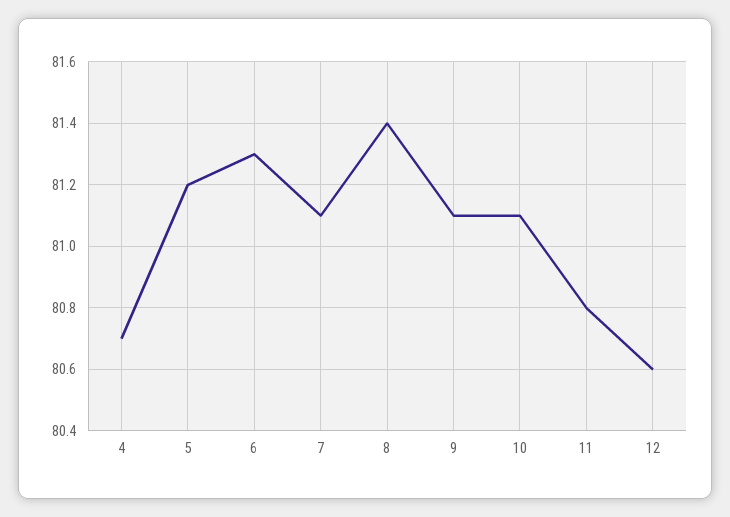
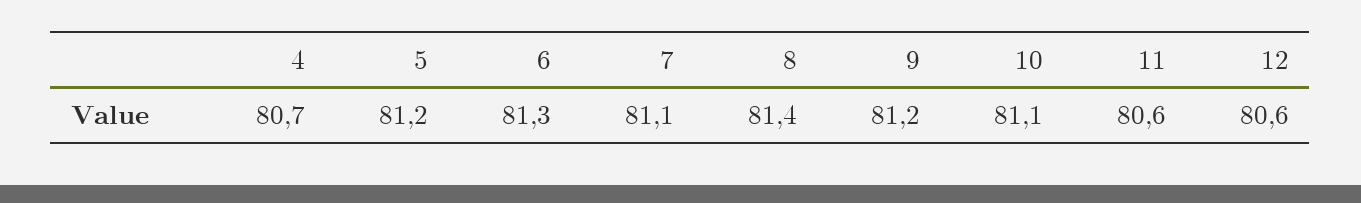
9: 81.1 -> 81.2
11: 80.8 -> 80.6

